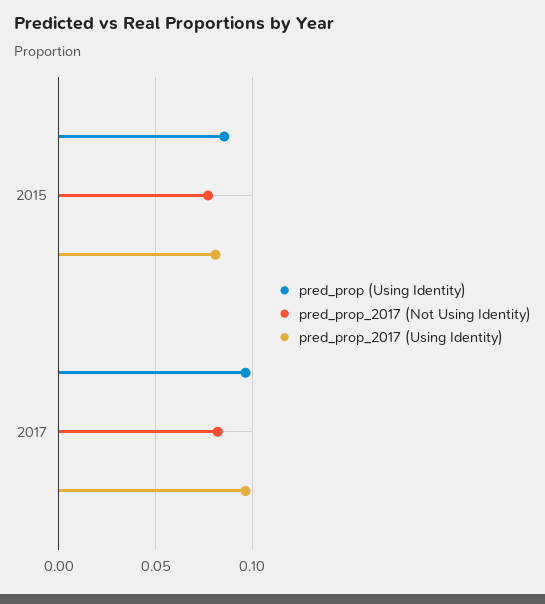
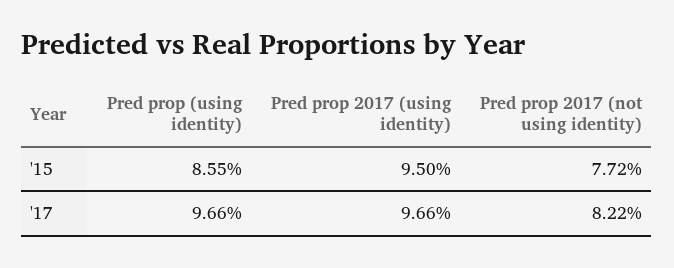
pred_prop_2017 (Using Identity), 2015: 0.08 -> 0.095

